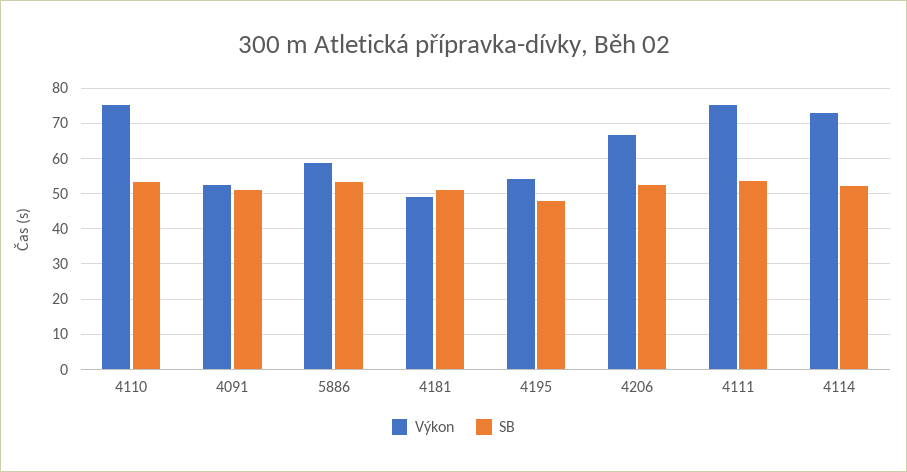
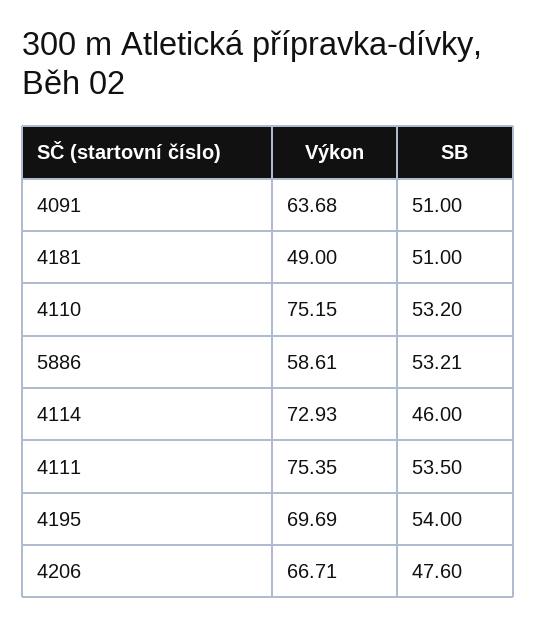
Výkon, 4091: 52 -> 63.68
Výkon, 4195: 54 -> 69.69
SB, 4195: 48 -> 54
SB, 4206: 52 -> 47.6
SB, 4114: 52 -> 46

